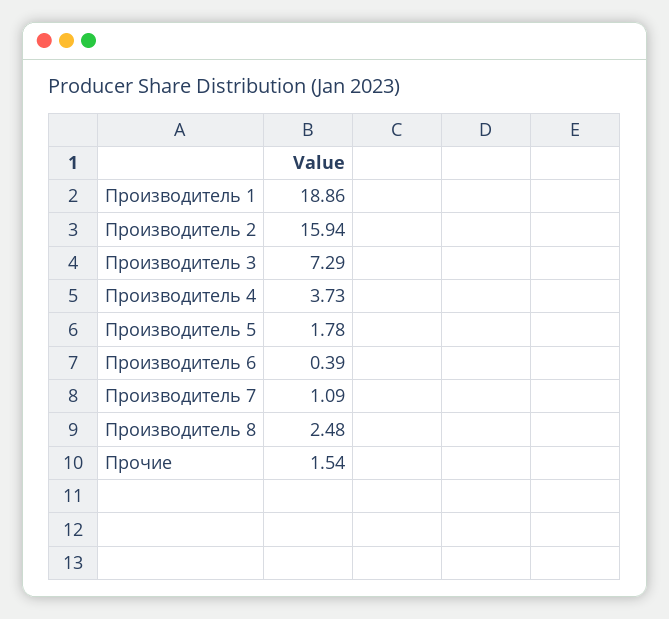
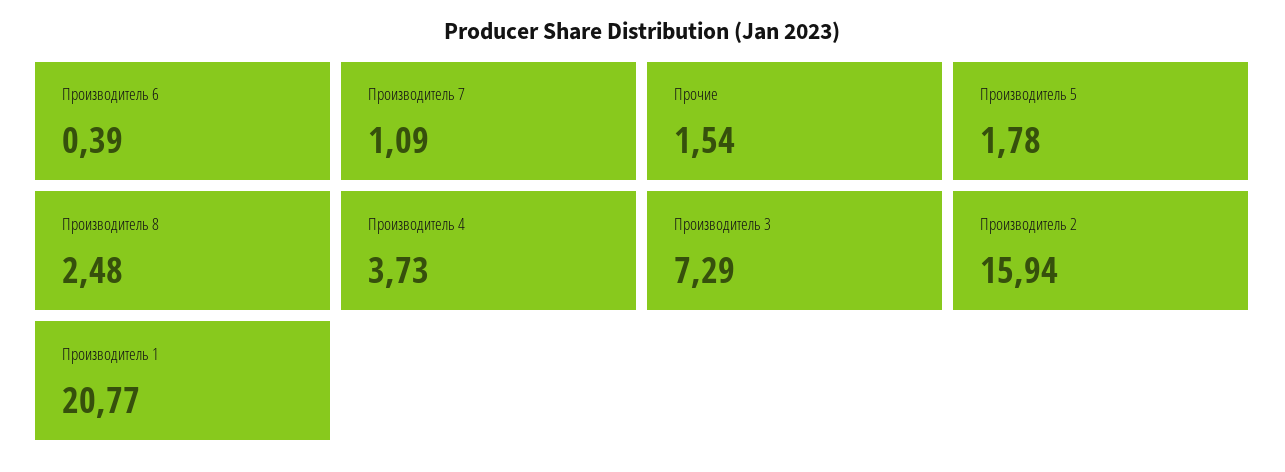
Производитель 1: 18.86 -> 20.77

